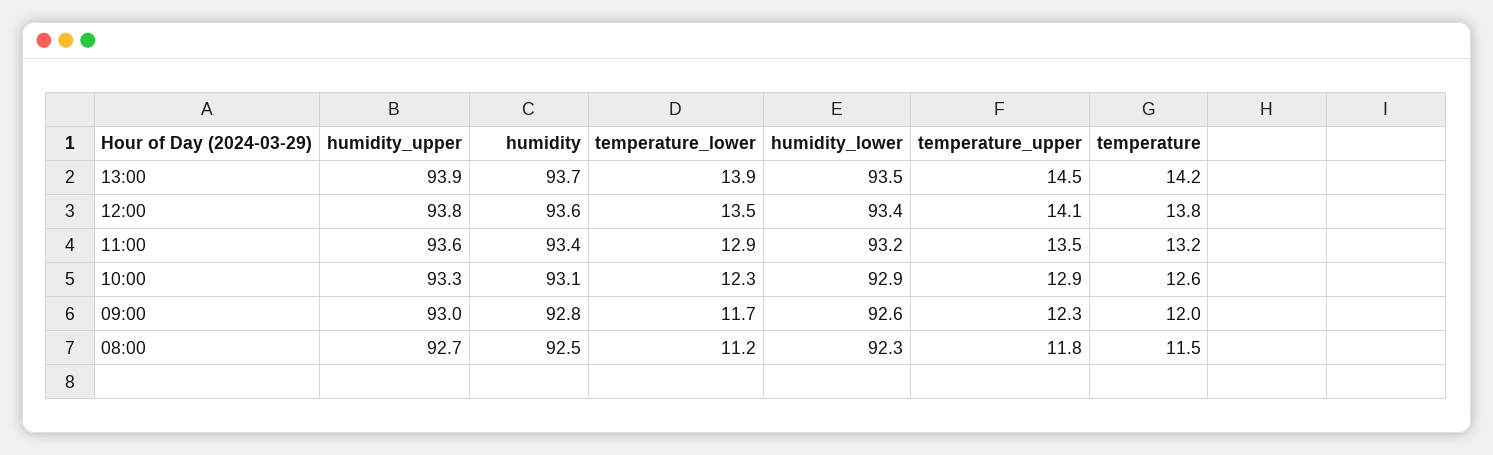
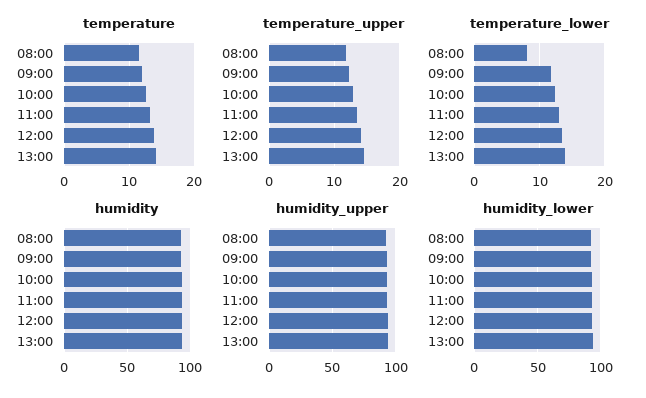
temperature_lower, 08:00: 11.2 -> 8

